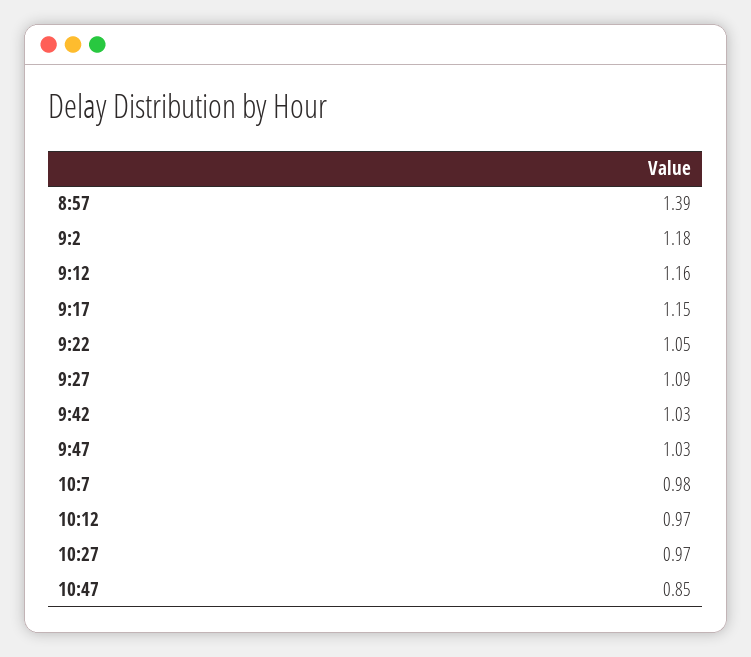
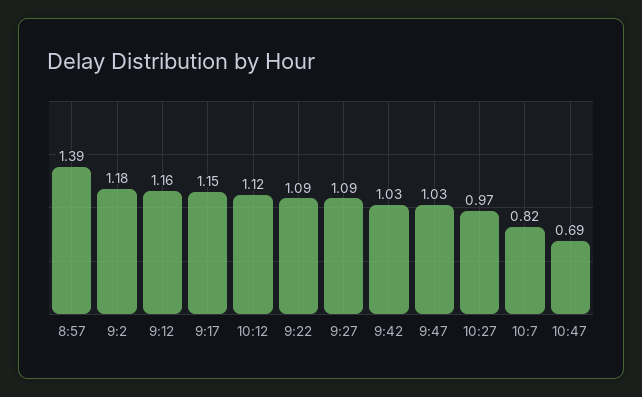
9:22: 1.05 -> 1.09
10:7: 0.98 -> 0.82
10:12: 0.97 -> 1.12
10:47: 0.85 -> 0.69

